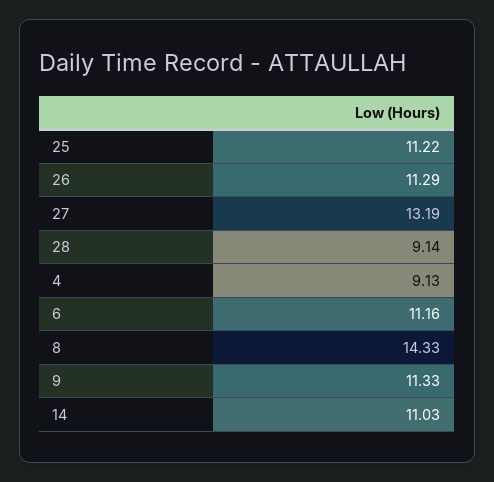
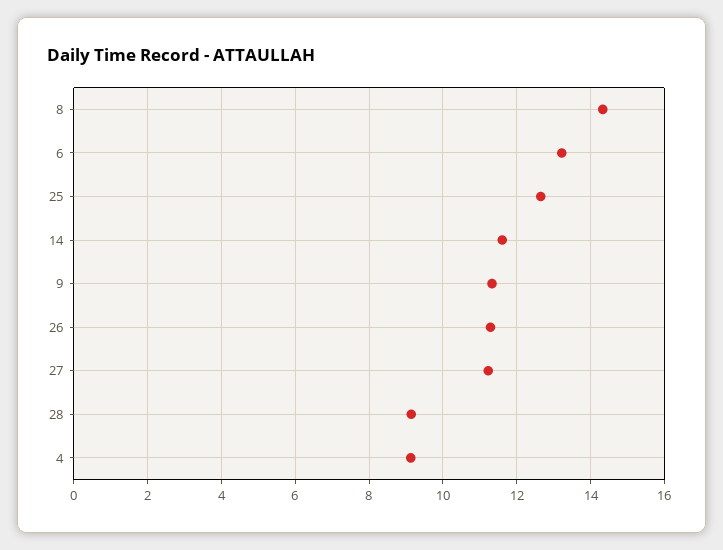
25: 11.22 -> 12.6
27: 13.19 -> 11.2
6: 11.16 -> 13.2
14: 11.03 -> 11.6

